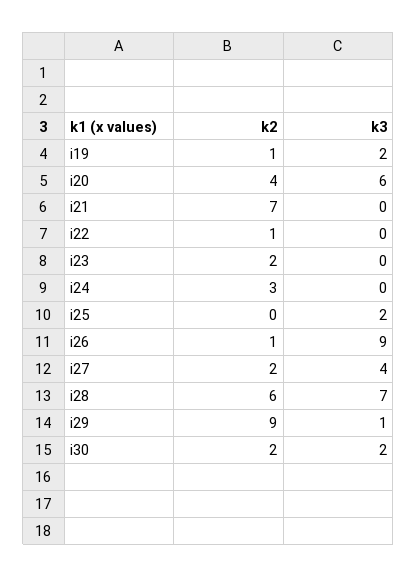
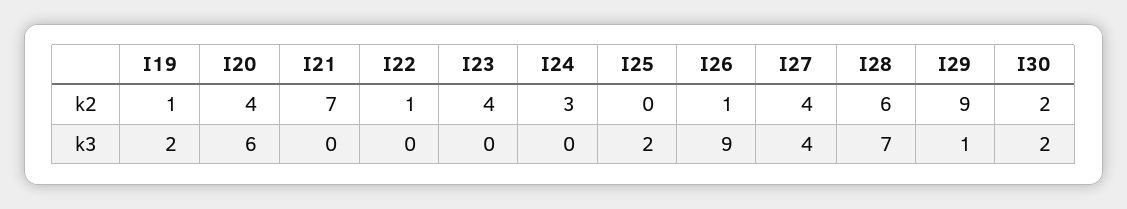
k2, i23: 2 -> 4
k2, i27: 2 -> 4

